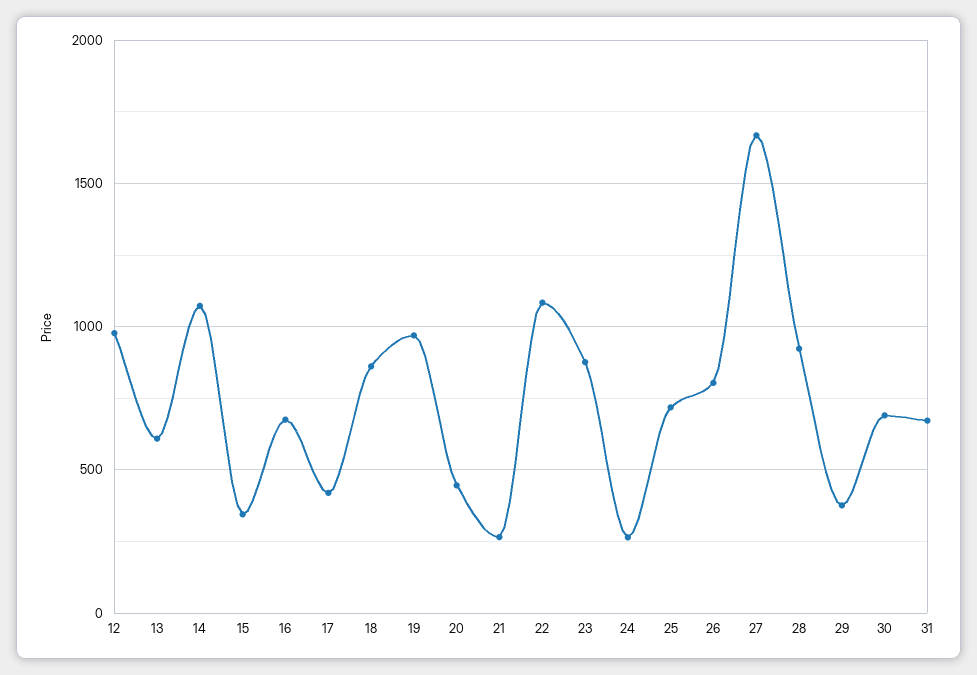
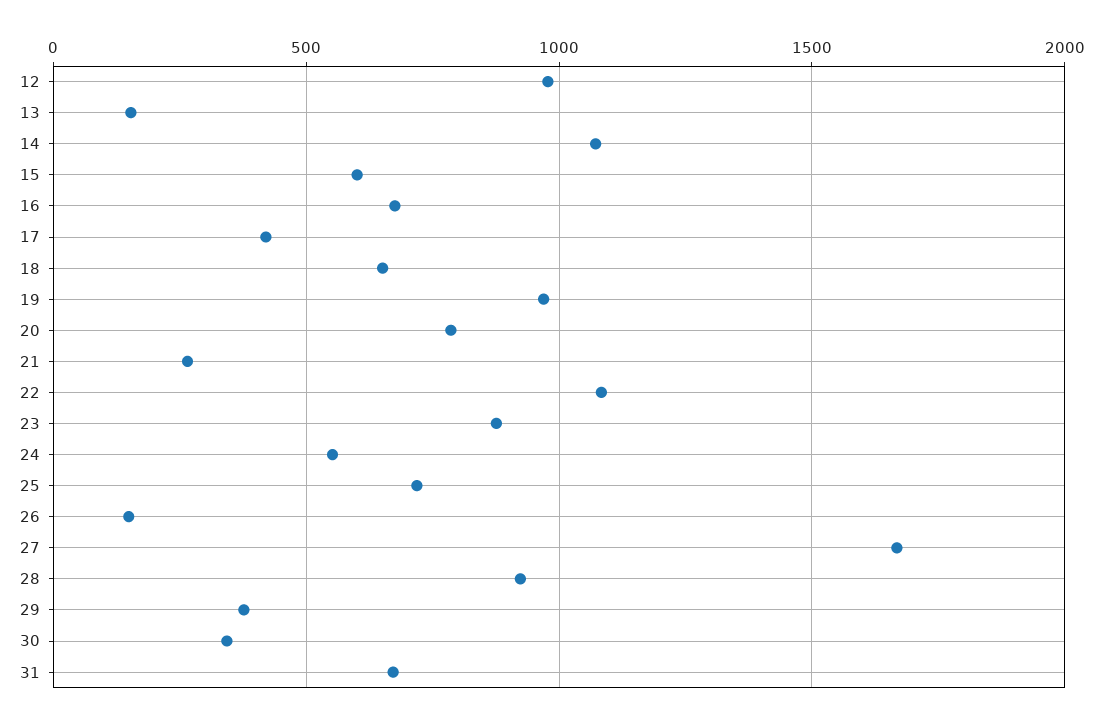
13: 600 -> 150
15: 350 -> 600
18: 850 -> 650
20: 450 -> 800
24: 250 -> 550
26: 800 -> 150
30: 700 -> 350

